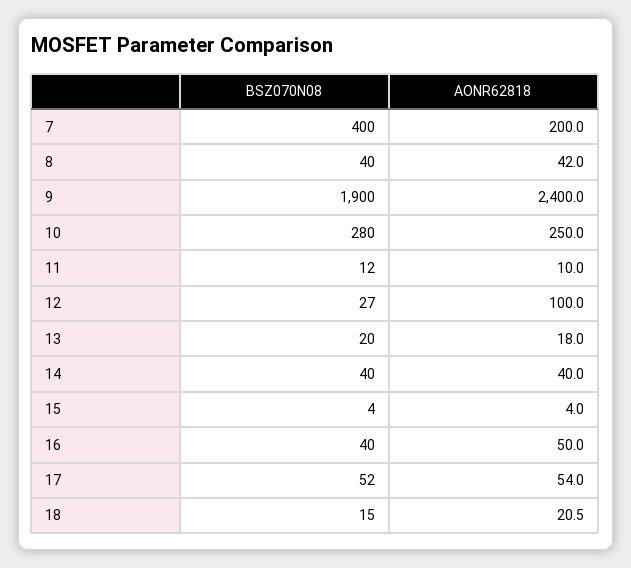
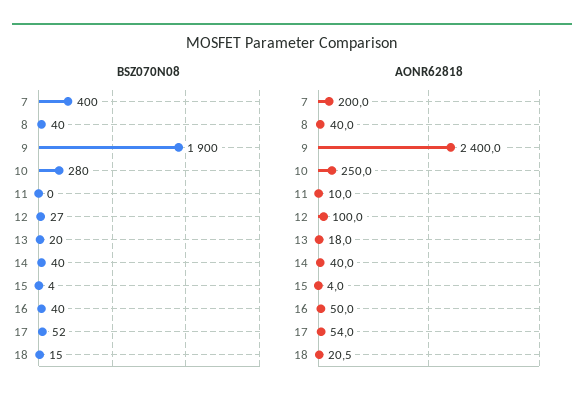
AONR62818, 8: 42 -> 40
BSZ070N08, 11: 12 -> 0

